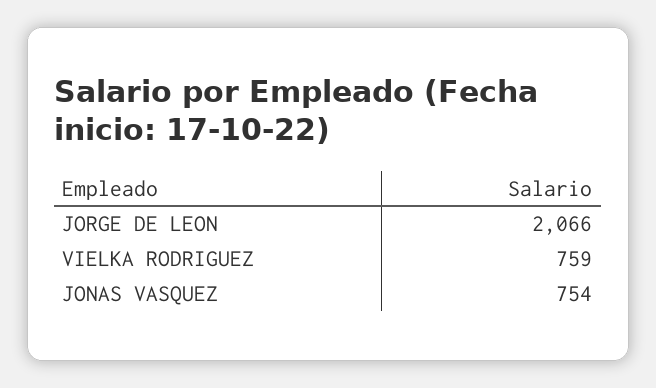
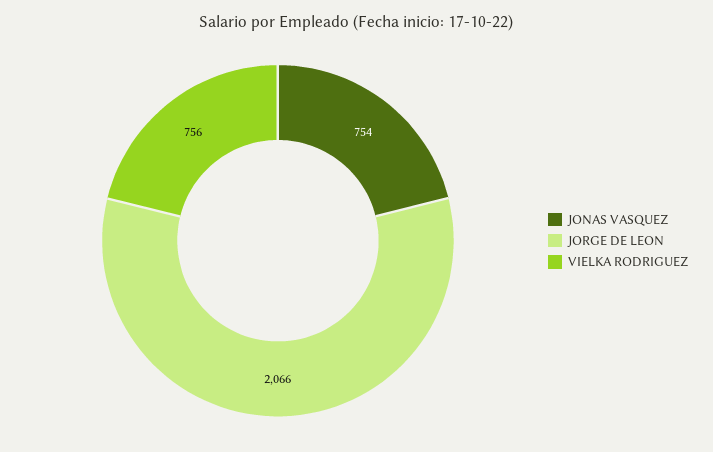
VIELKA RODRIGUEZ: 759 -> 756

